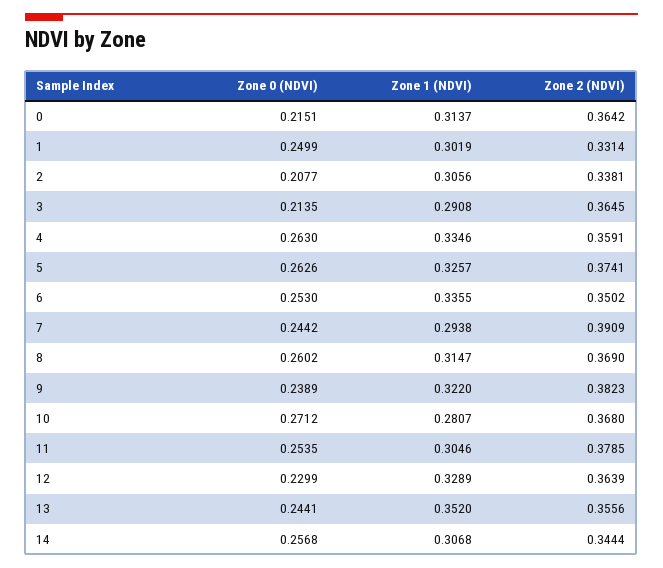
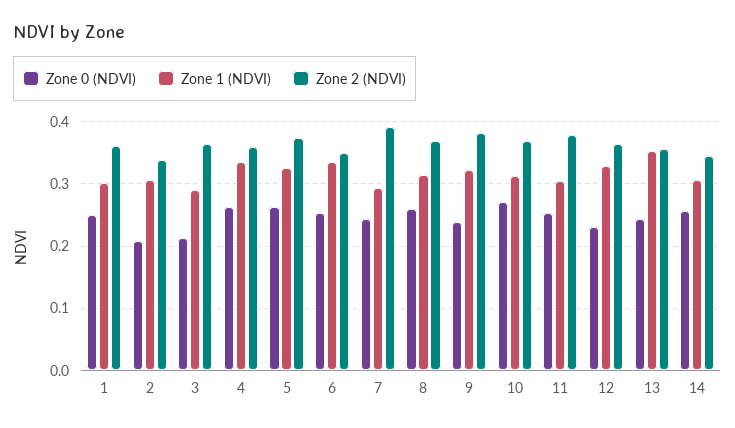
Zone 0 (NDVI), 0: 0.2151 -> none
Zone 1 (NDVI), 0: 0.3137 -> none
Zone 2 (NDVI), 0: 0.3642 -> none
Zone 2 (NDVI), 1: 0.3314 -> 0.36
Zone 1 (NDVI), 10: 0.2807 -> 0.31

